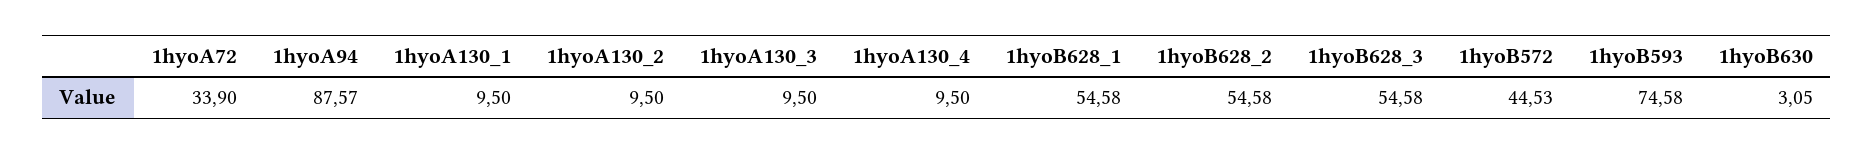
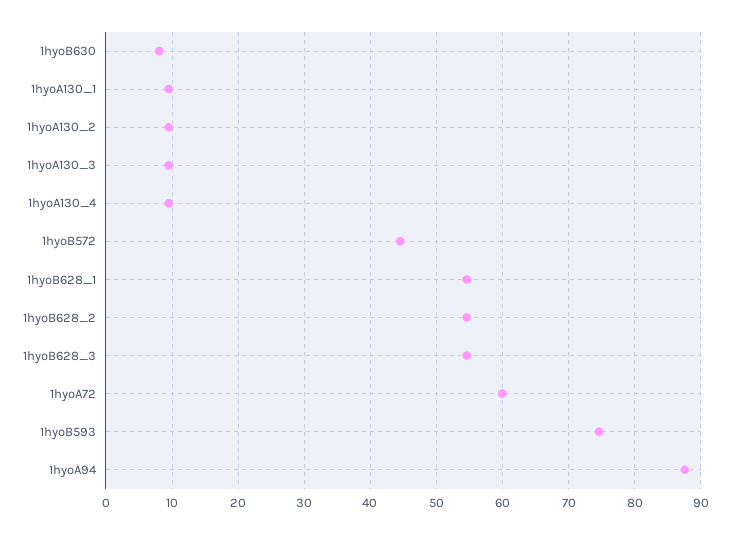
1hyoA72: 33.9 -> 60
1hyoB630: 3.05 -> 8

